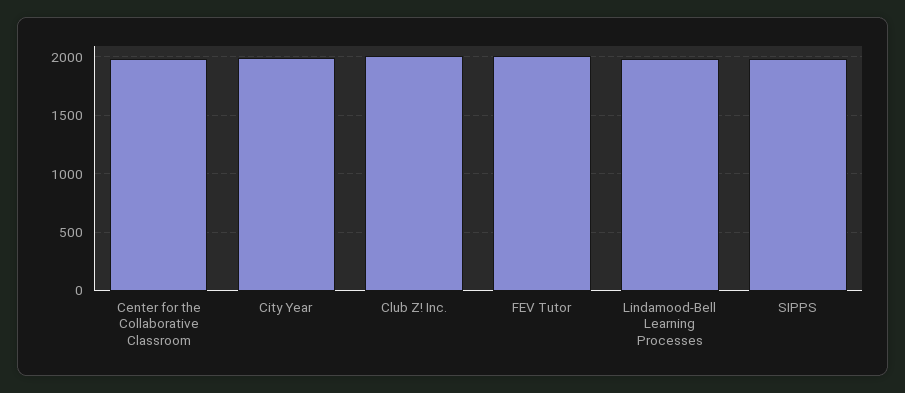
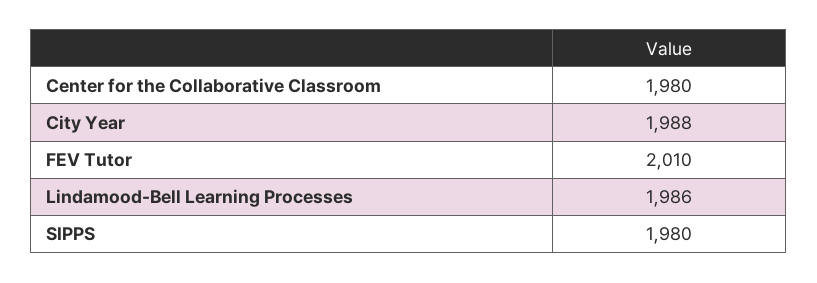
Club Z! Inc.: 2000 -> none

